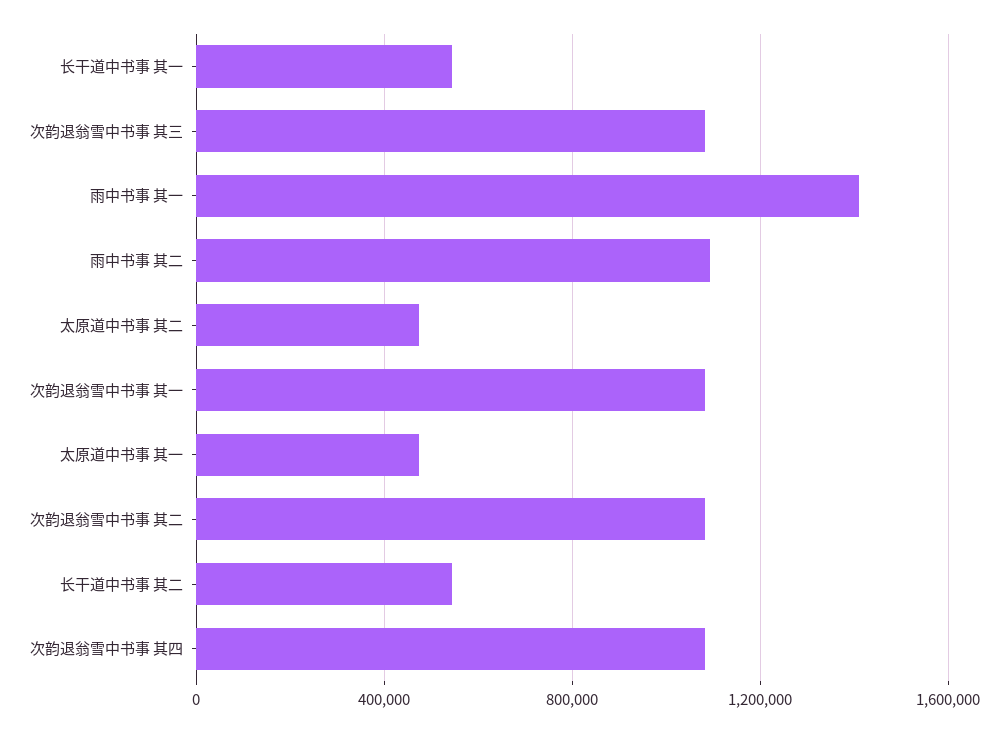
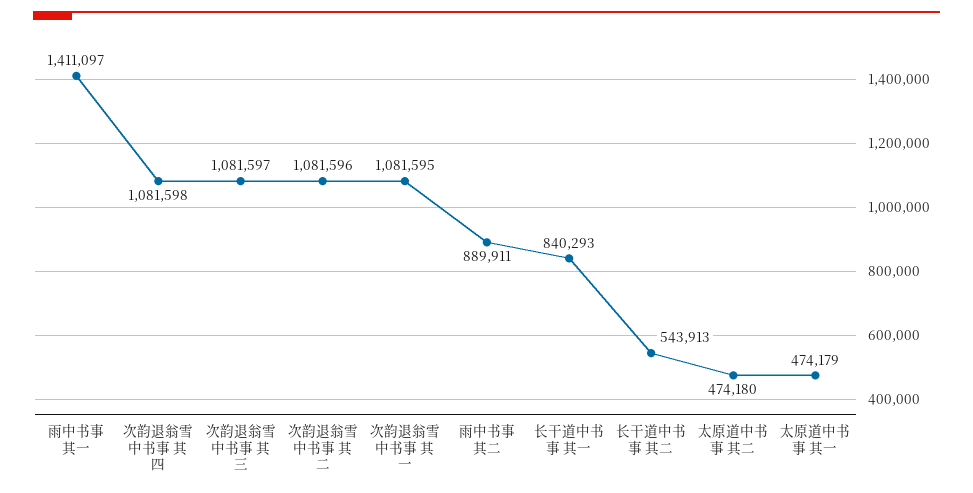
长干道中书事 其一: 550000 -> 840293
雨中书事 其二: 1100000 -> 889911

